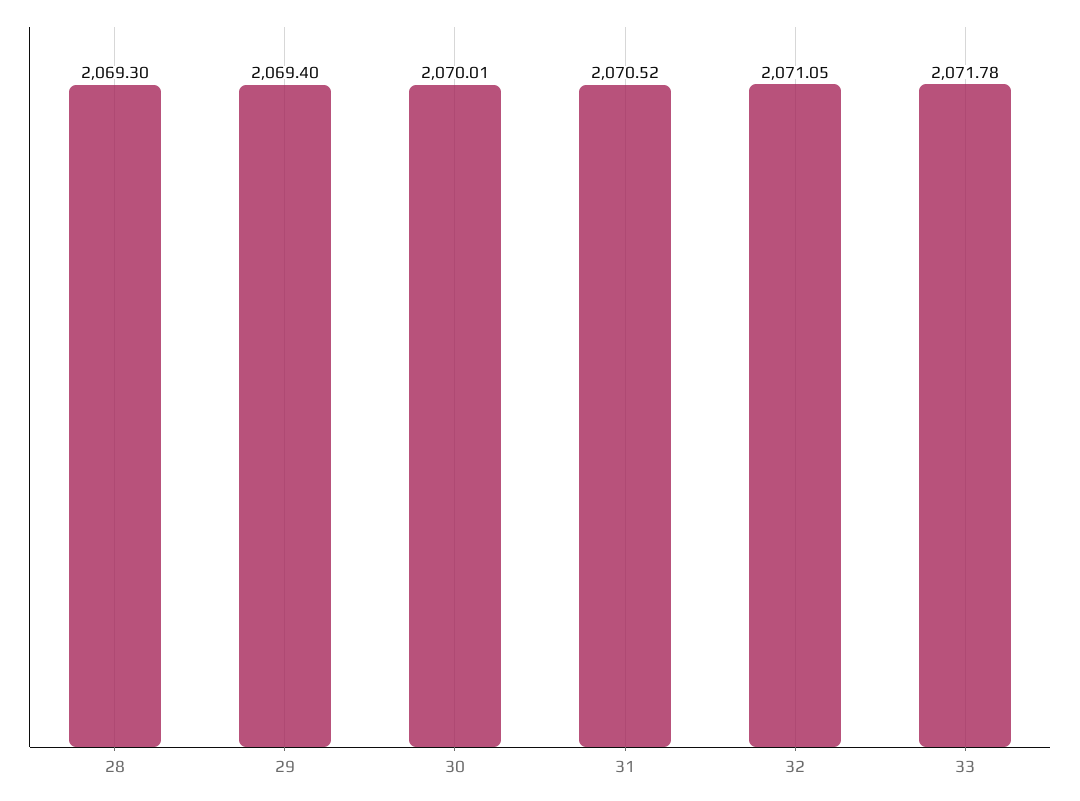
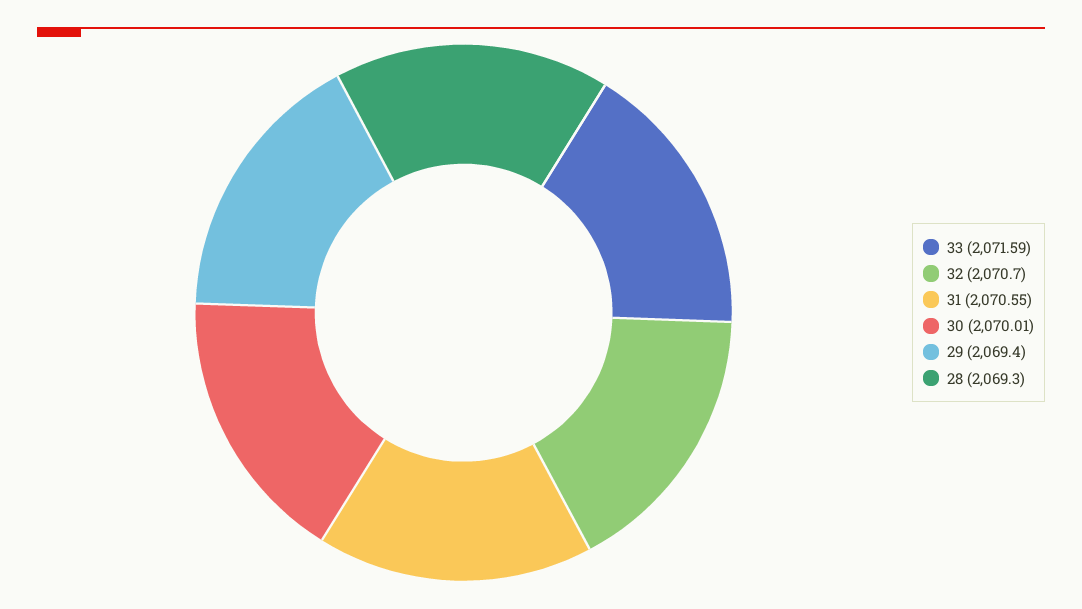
31: 2070.52 -> 2070.55
32: 2071.05 -> 2070.7
33: 2071.78 -> 2071.59

